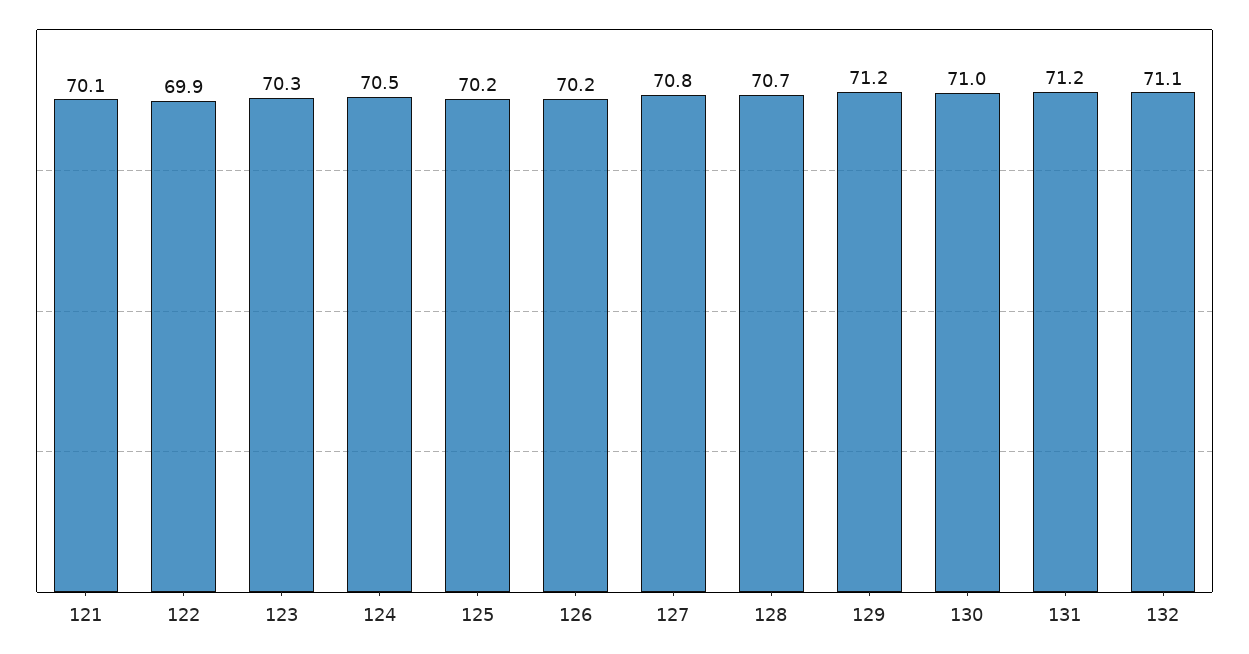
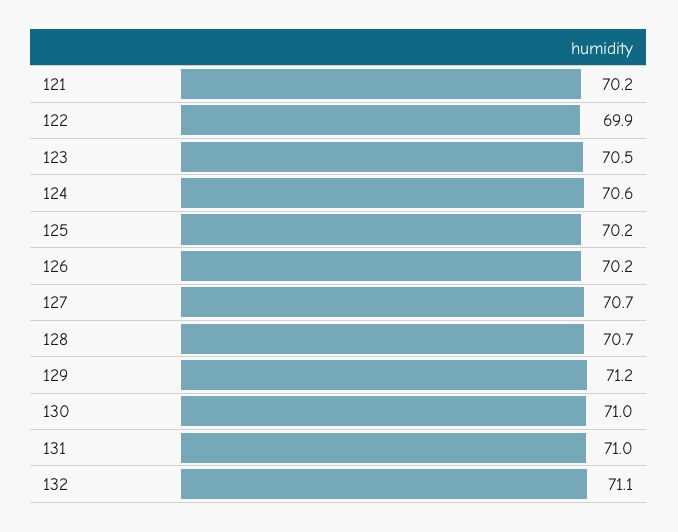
121: 70.1 -> 70.2
123: 70.3 -> 70.5
124: 70.5 -> 70.6
127: 70.8 -> 70.7
131: 71.2 -> 71

